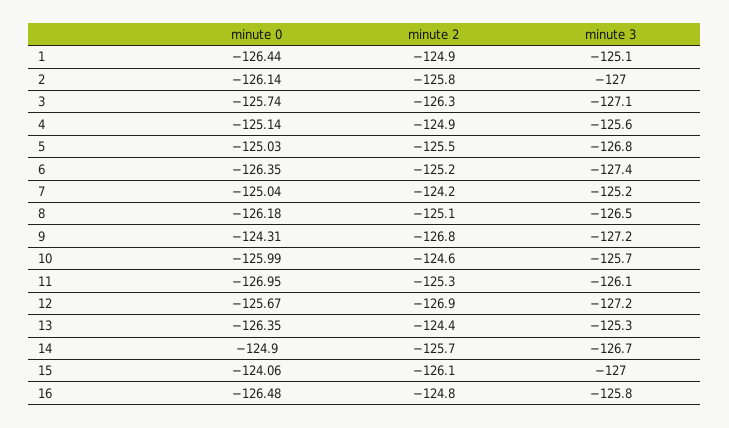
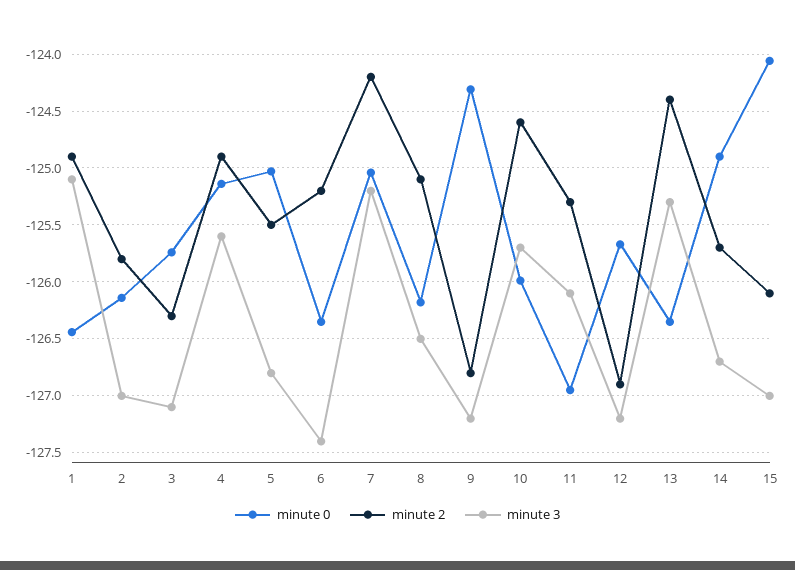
minute 0, 16: -126.48 -> none
minute 2, 16: -124.8 -> none
minute 3, 16: -125.8 -> none

